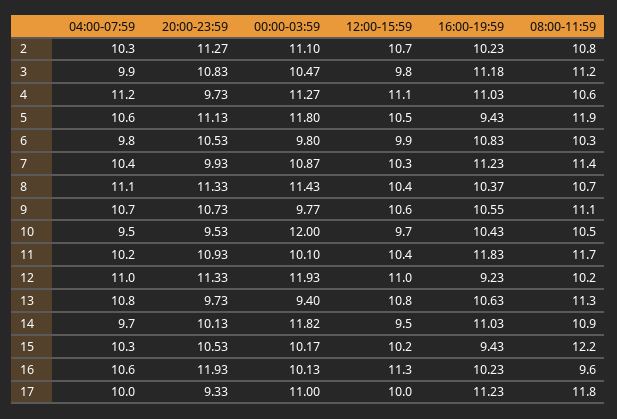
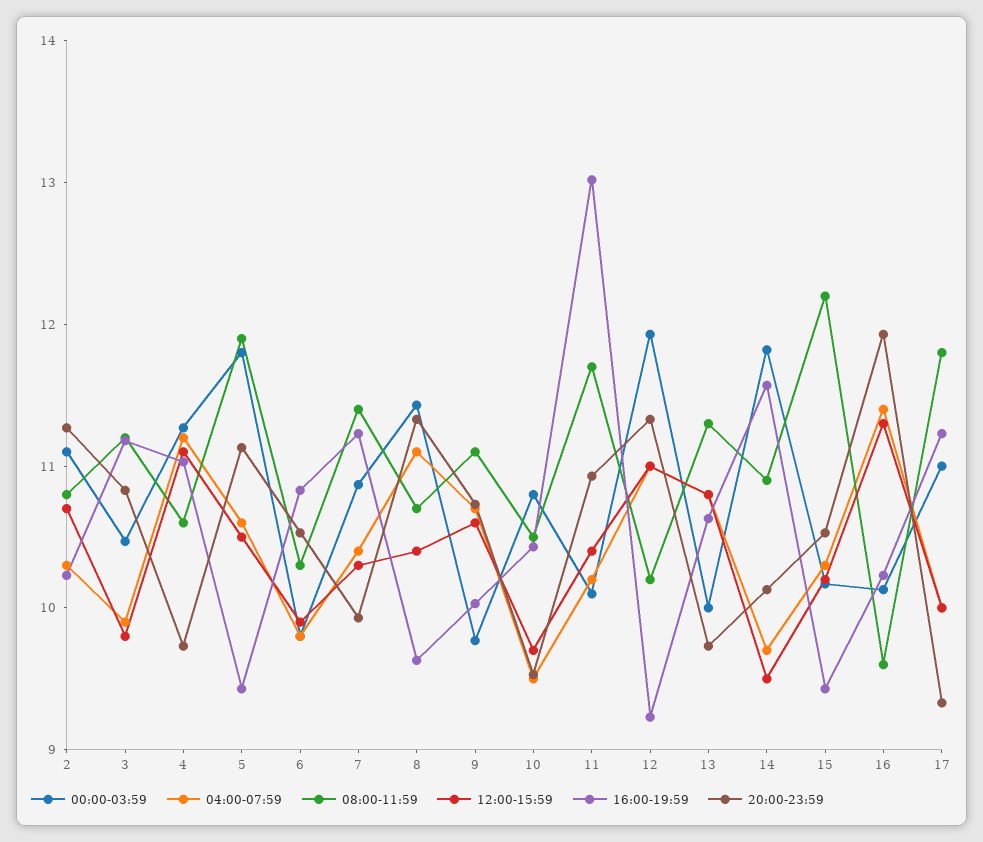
16:00-19:59, 8: 10.37 -> 9.6
16:00-19:59, 9: 10.55 -> 10
00:00-03:59, 10: 12 -> 10.8
16:00-19:59, 11: 11.83 -> 13
00:00-03:59, 13: 9.4 -> 10
16:00-19:59, 14: 11.03 -> 11.6
04:00-07:59, 16: 10.6 -> 11.4

